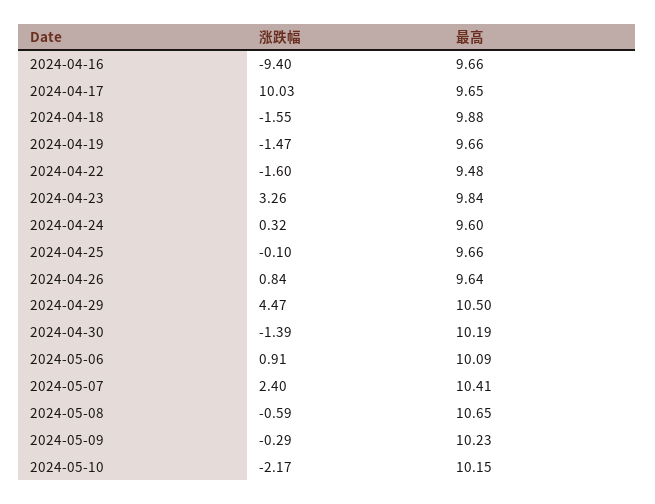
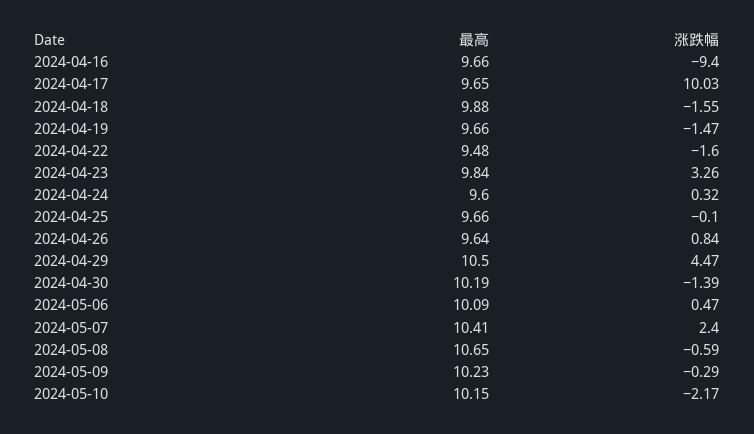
涨跌幅, 2024-05-06: 0.91 -> 0.47

